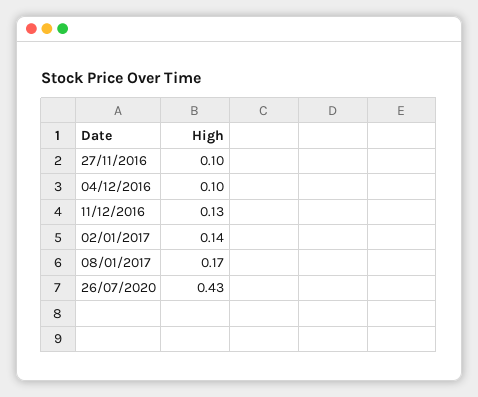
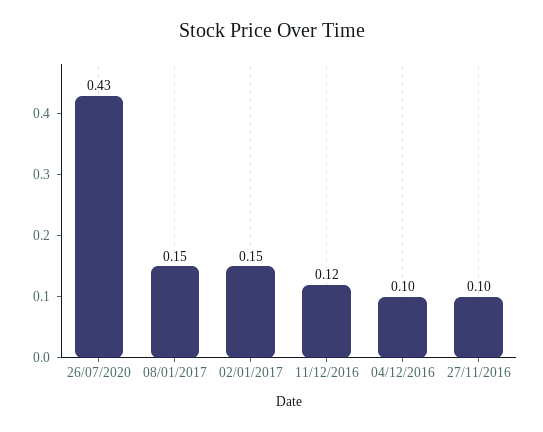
11/12/2016: 0.13 -> 0.12
02/01/2017: 0.14 -> 0.15
08/01/2017: 0.17 -> 0.15

